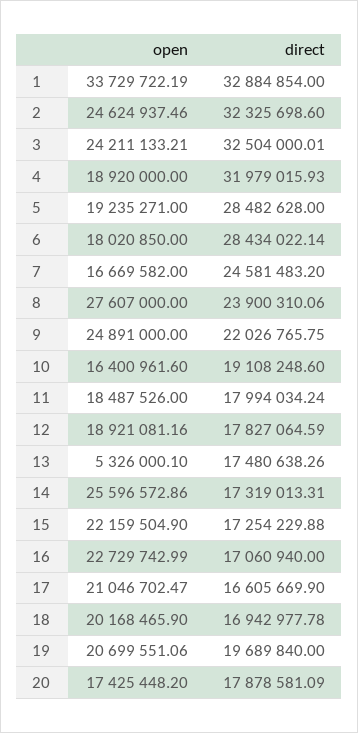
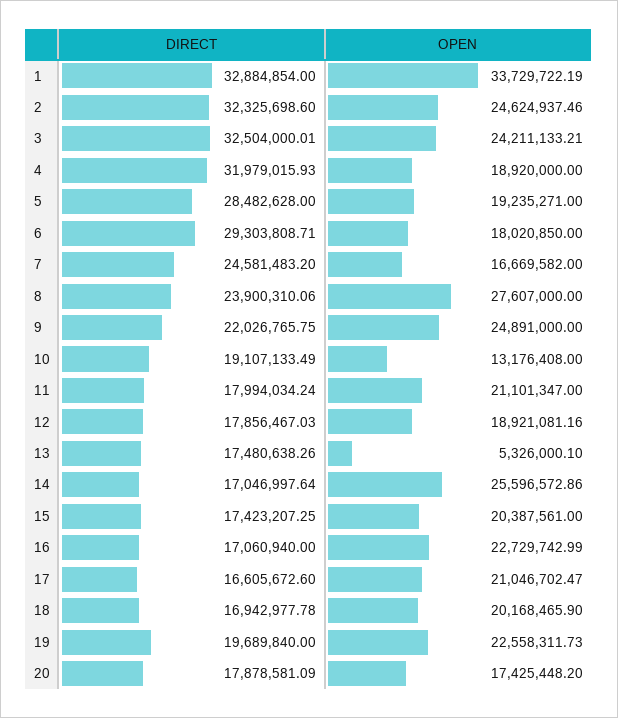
direct, 6: 28434022.14 -> 29303808.71
open, 10: 16400961.6 -> 13176408
direct, 10: 19108248.6 -> 19107133.49
open, 11: 18487526 -> 21101347
direct, 12: 17827064.59 -> 17856467.03
direct, 14: 17319013.31 -> 17046997.64
open, 15: 22159504.9 -> 20387561
direct, 15: 17254229.88 -> 17423207.25
direct, 17: 16605669.9 -> 16605672.6
open, 19: 20699551.06 -> 22558311.73

